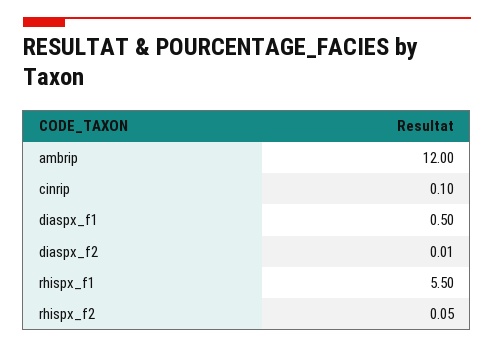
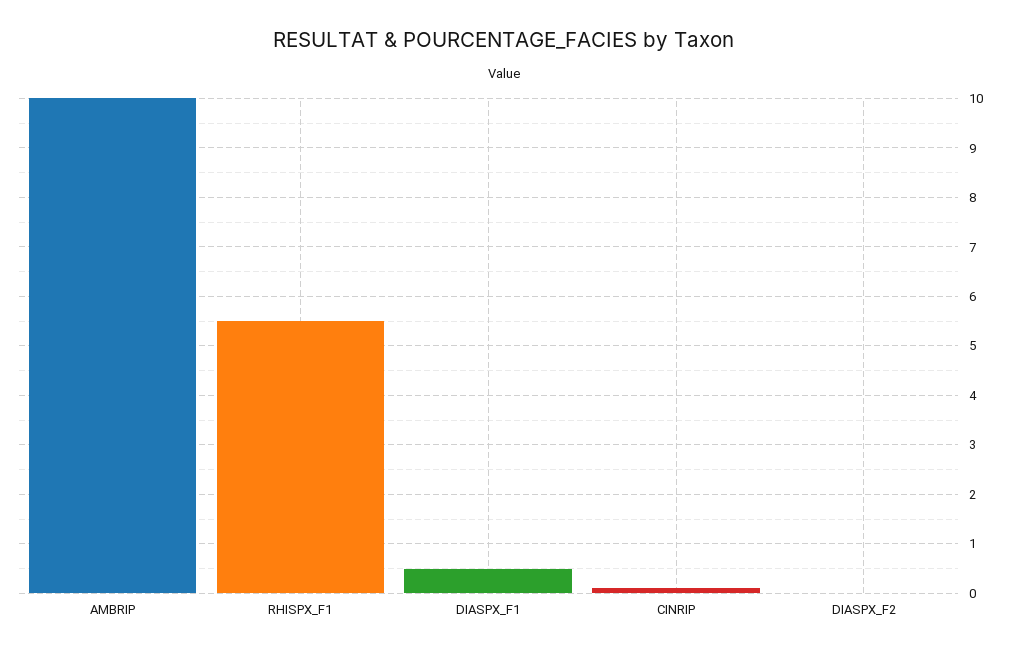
ambrip: 12 -> 10
rhispx_f2: 0.05 -> none

